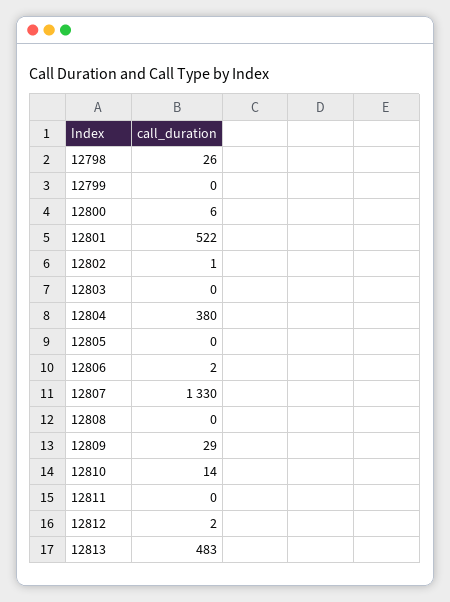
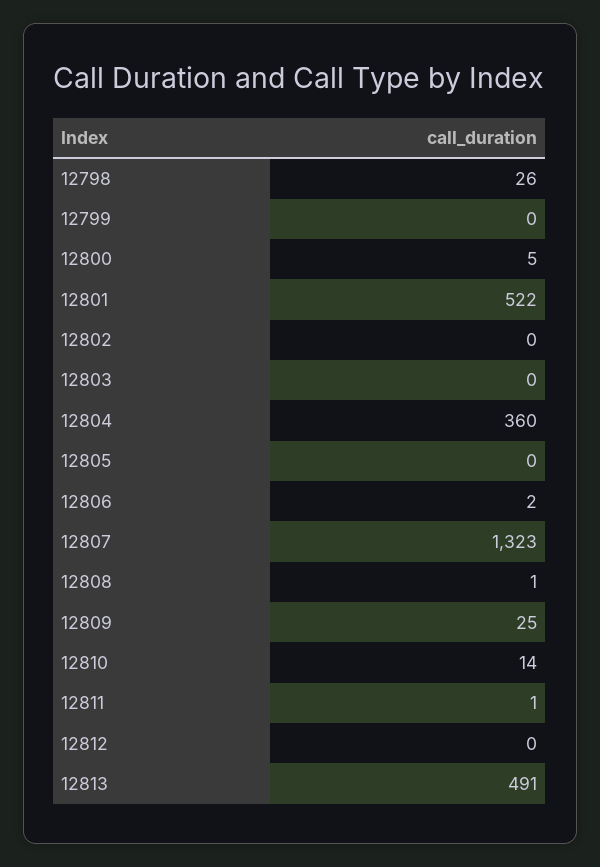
12800: 6 -> 5
12802: 1 -> 0
12804: 380 -> 360
12807: 1330 -> 1323
12808: 0 -> 1
12809: 29 -> 25
12811: 0 -> 1
12812: 2 -> 0
12813: 483 -> 491

